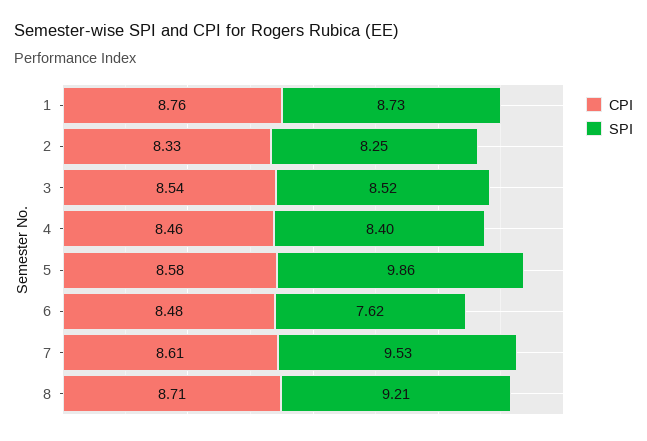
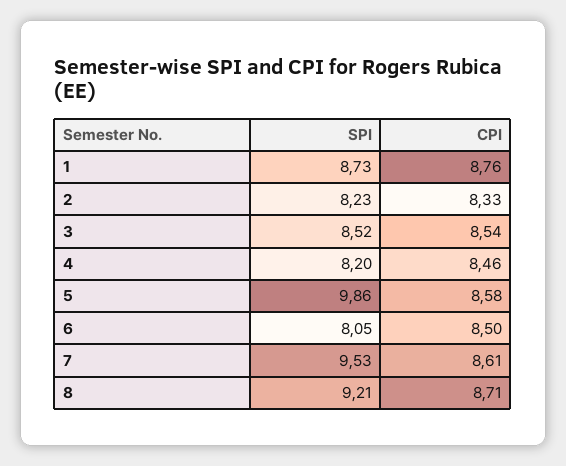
SPI, 2: 8.25 -> 8.23
SPI, 4: 8.4 -> 8.2
CPI, 6: 8.48 -> 8.5
SPI, 6: 7.62 -> 8.05

